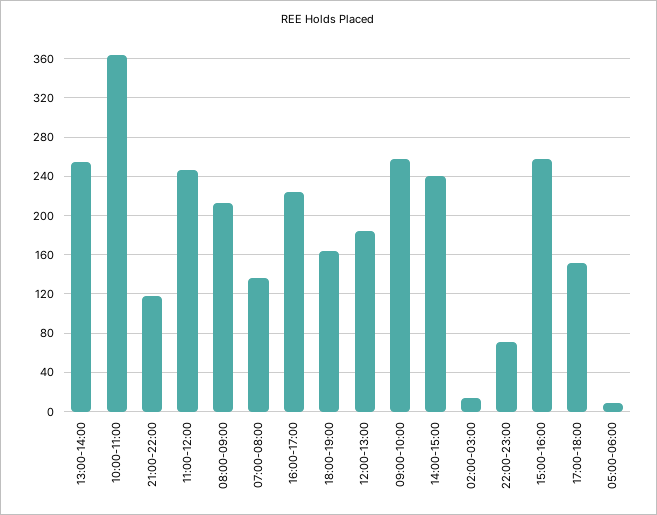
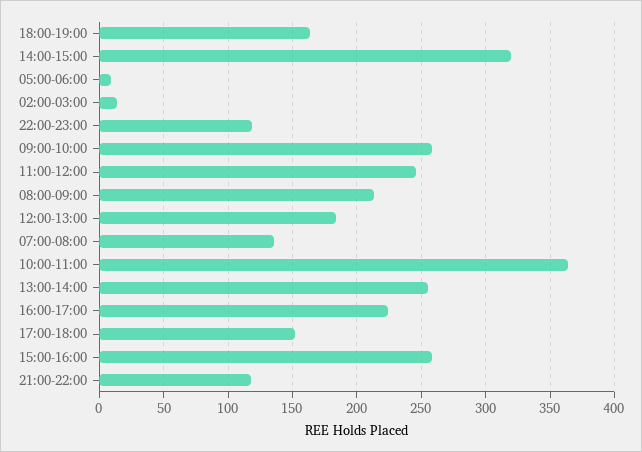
14:00-15:00: 240 -> 320
22:00-23:00: 70 -> 120

